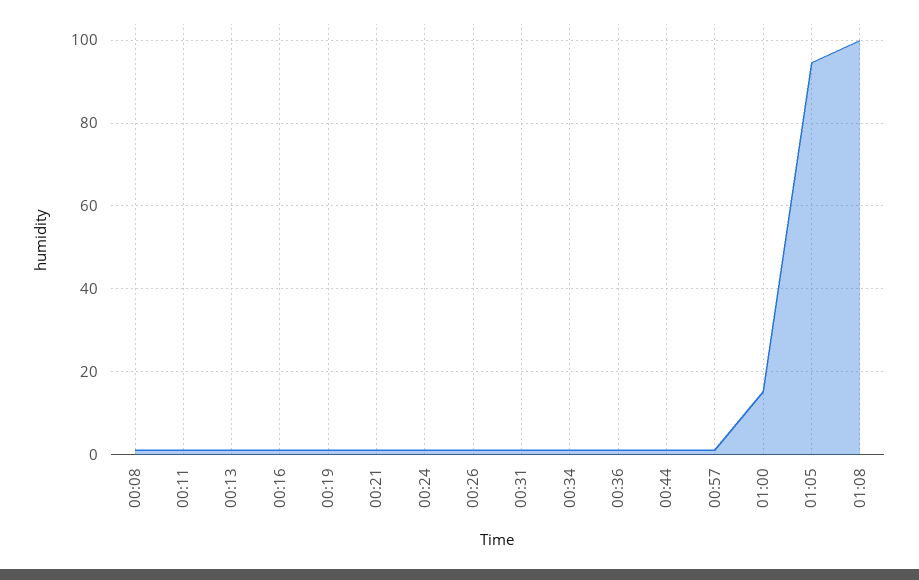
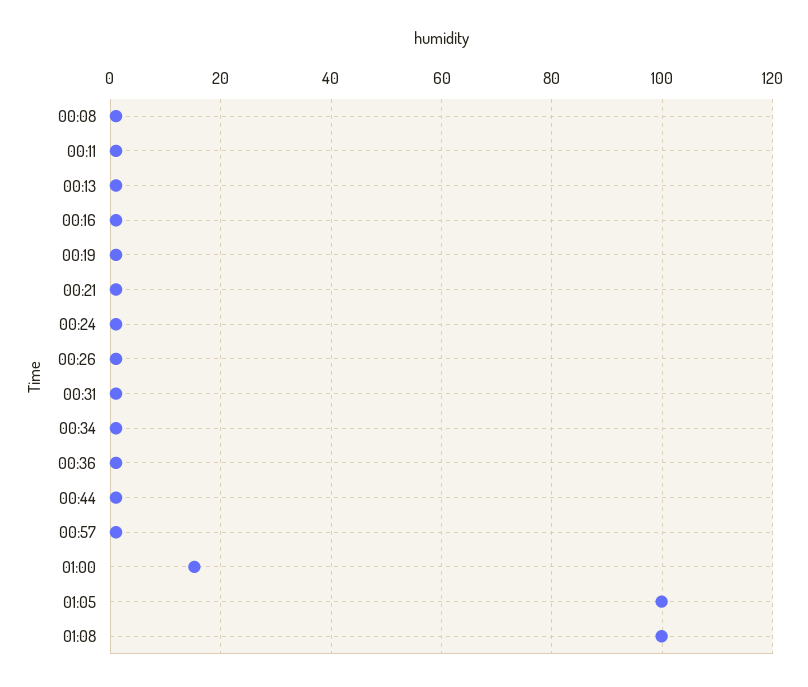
01:05: 94 -> 100

